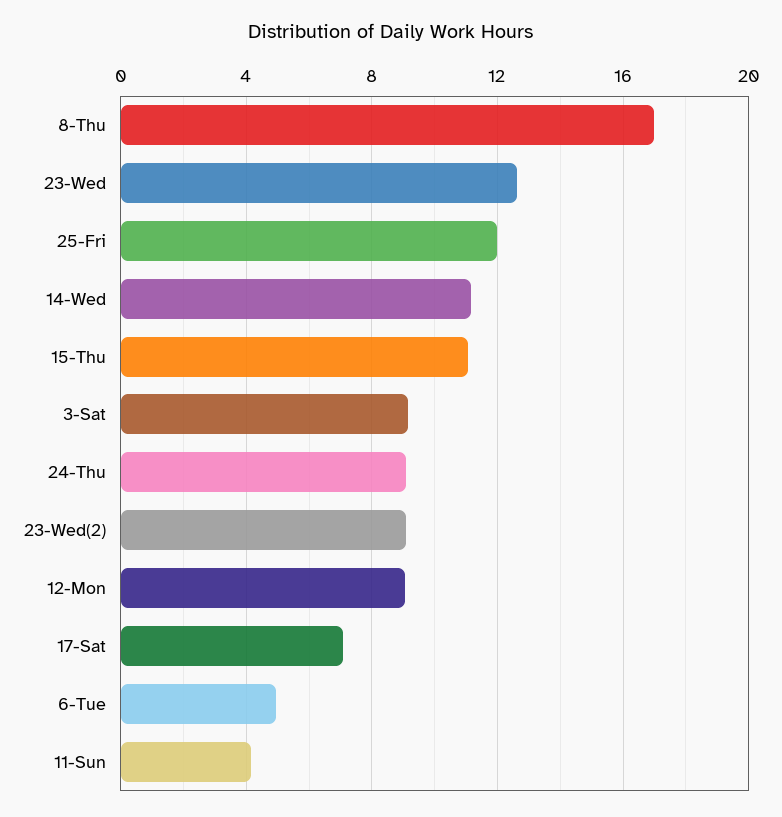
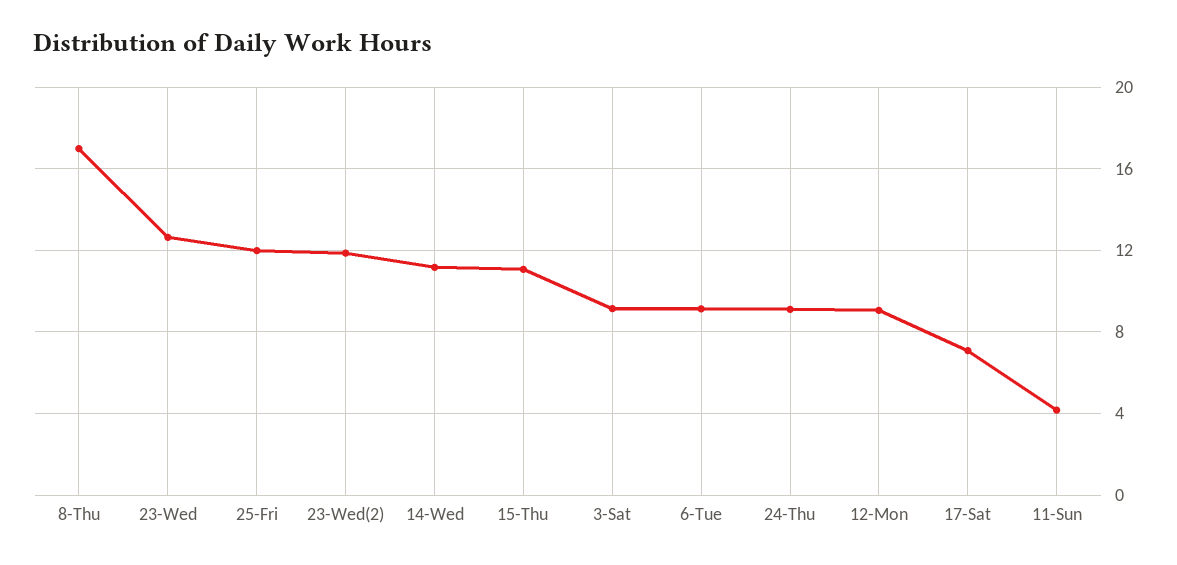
23-Wed(2): 9 -> 12
6-Tue: 5 -> 9

